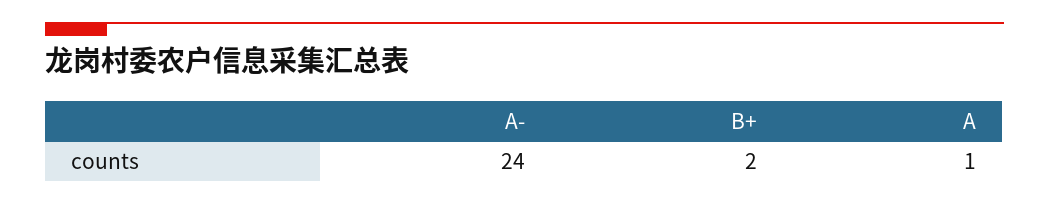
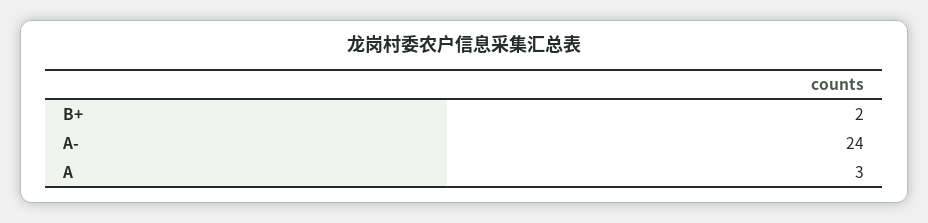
A: 1 -> 3

